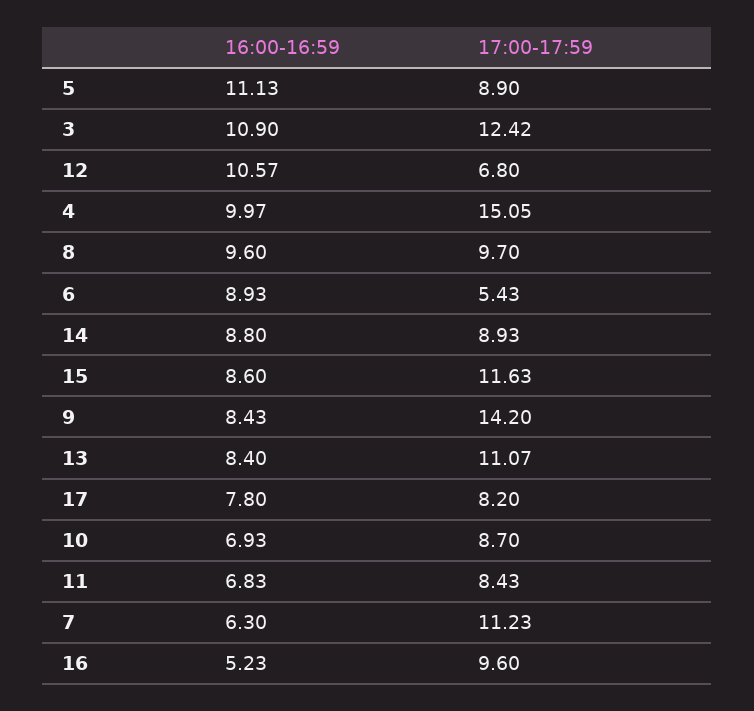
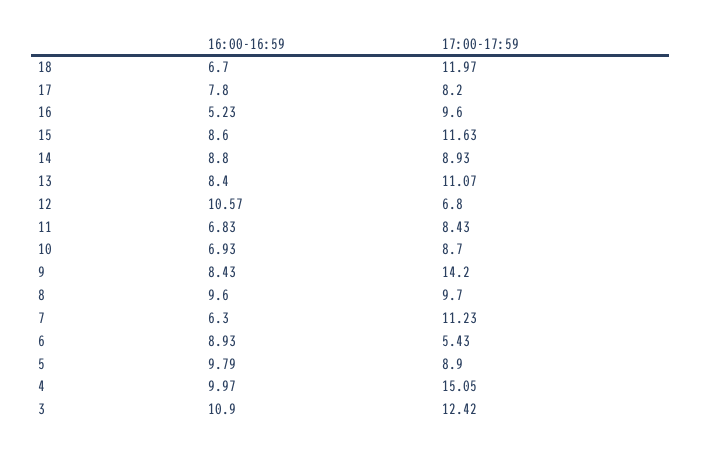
16:00-16:59, 5: 11.13 -> 9.79
16:00-16:59, 18: none -> 6.7
17:00-17:59, 18: none -> 11.97

